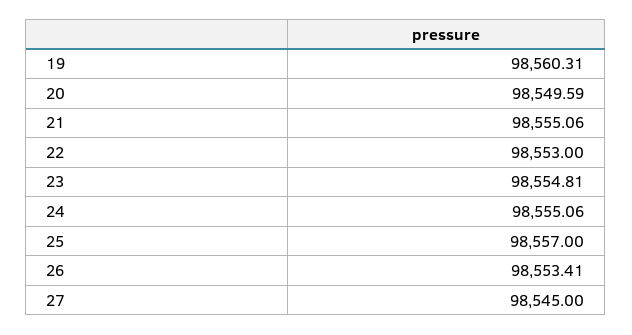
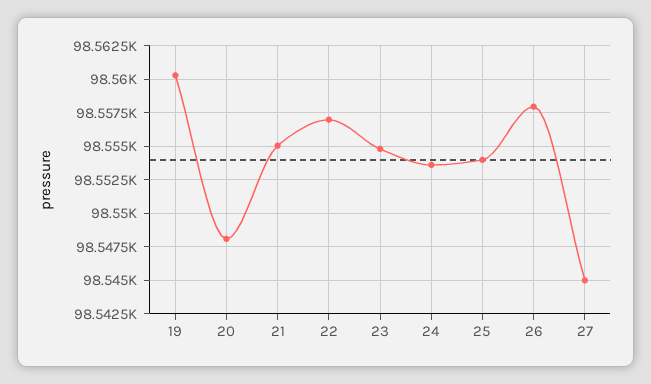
20: 98549.59 -> 98548
22: 98553 -> 98557
24: 98555.06 -> 98553.5
25: 98557 -> 98554
26: 98553.41 -> 98558

